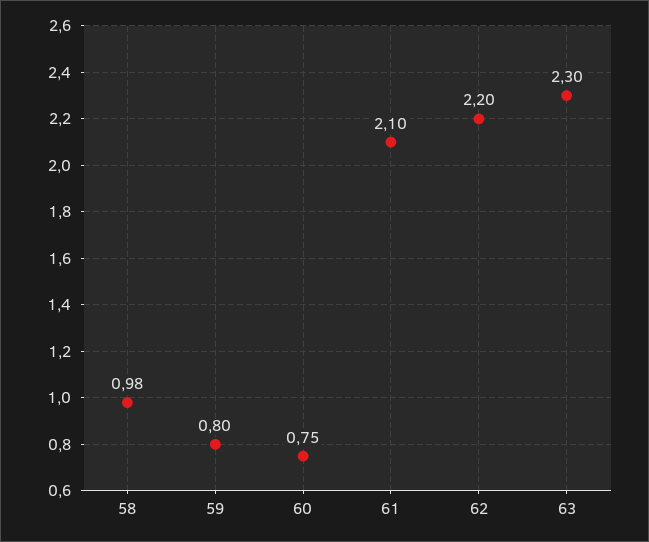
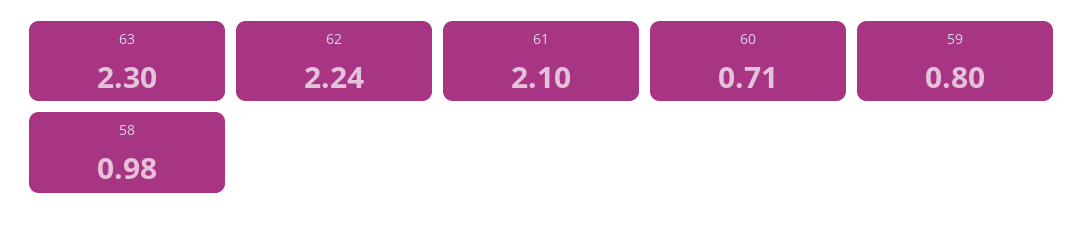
60: 0.75 -> 0.71
62: 2.2 -> 2.24

